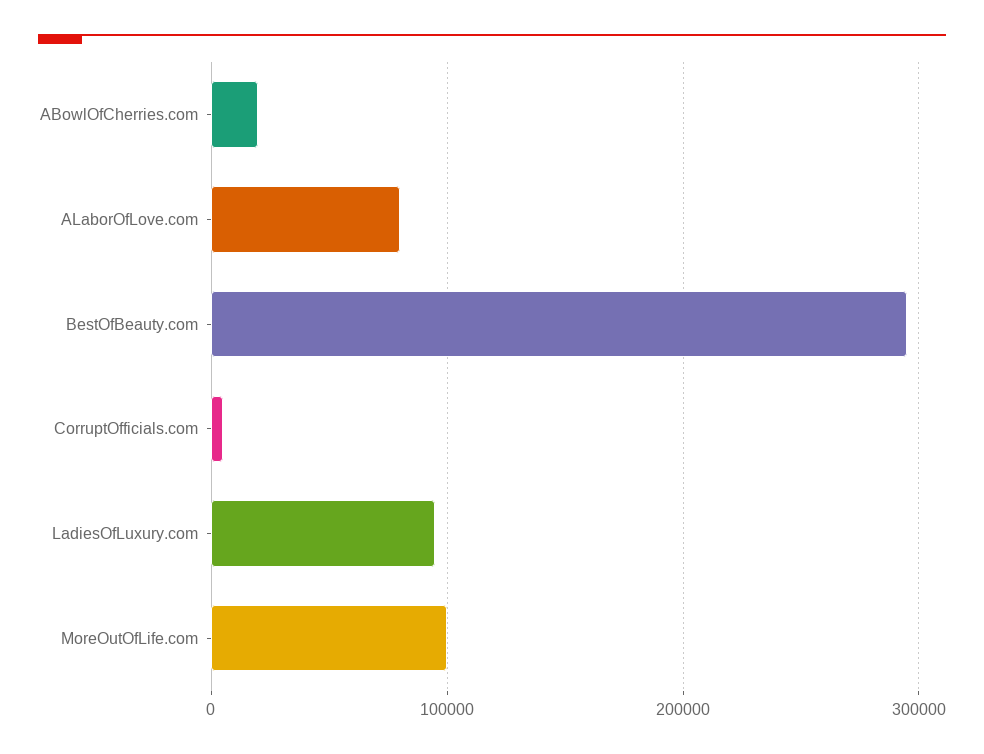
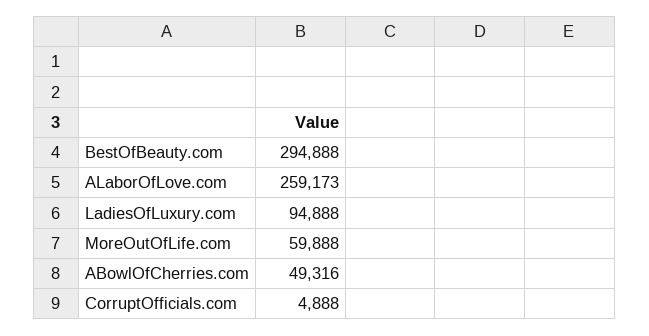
ABowlOfCherries.com: 20000 -> 49316
ALaborOfLove.com: 80000 -> 259173
MoreOutOfLife.com: 100000 -> 59888

